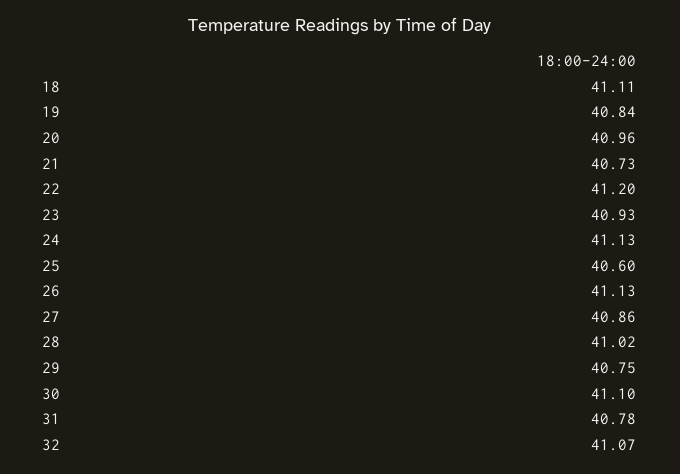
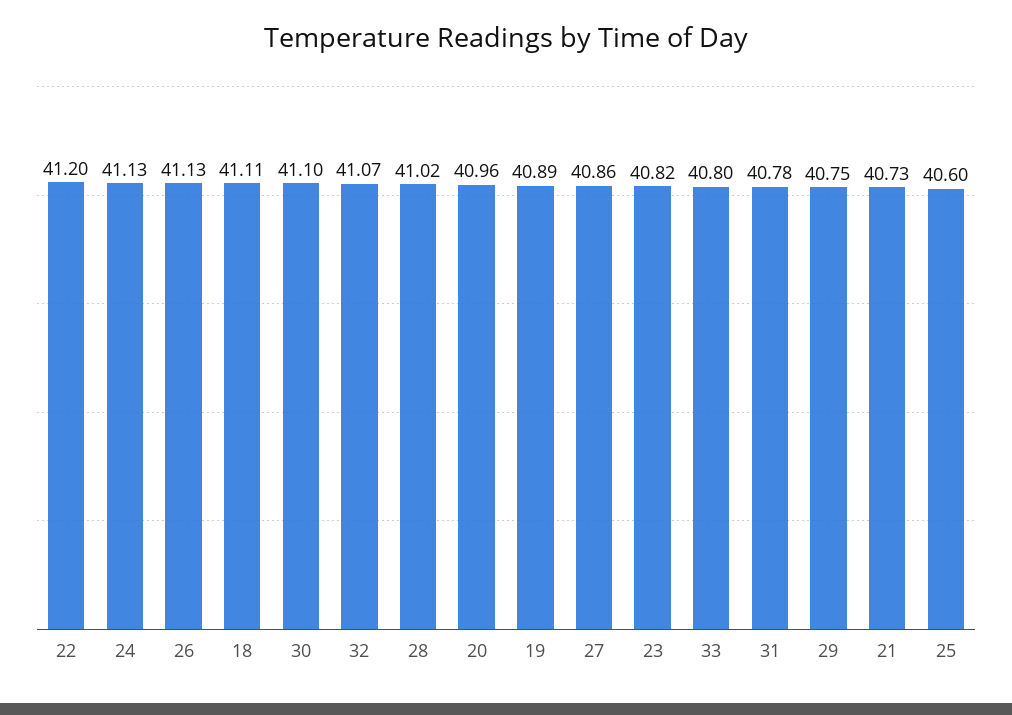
19: 40.84 -> 40.89
23: 40.93 -> 40.82
33: none -> 40.8

